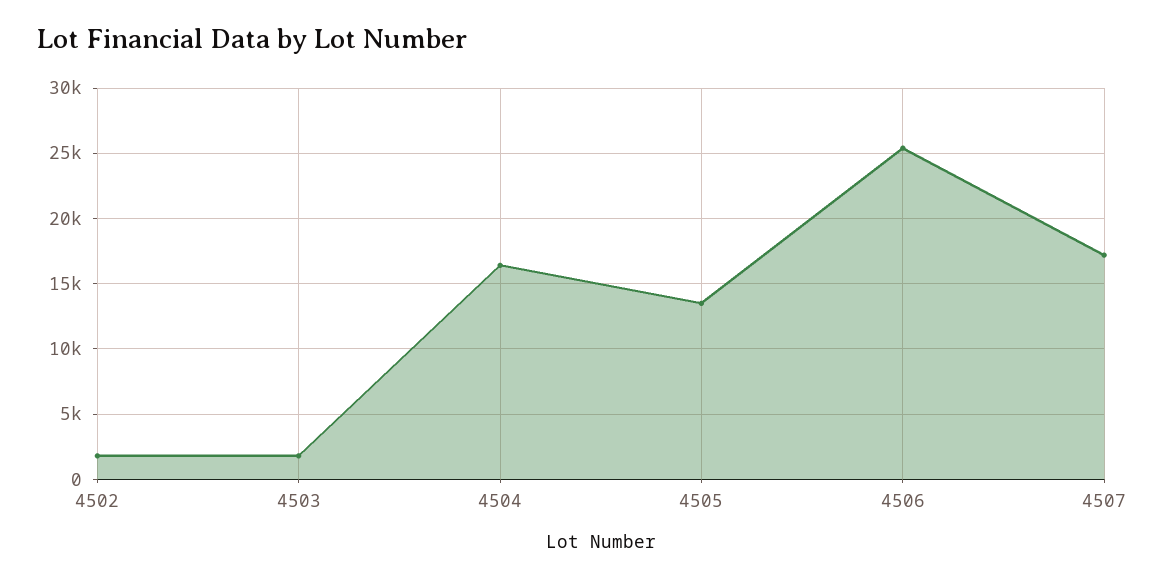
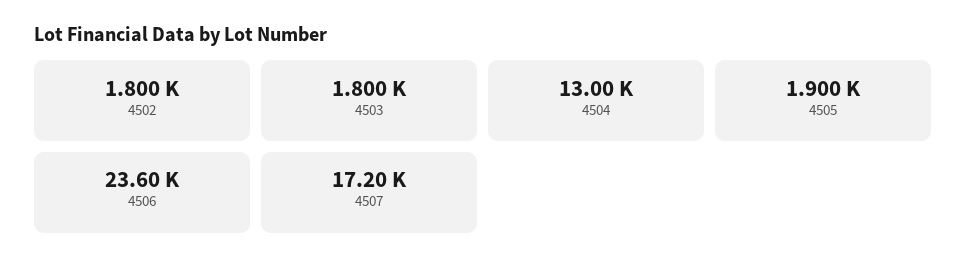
4504: 16500 -> 13000
4505: 13500 -> 1900
4506: 25500 -> 23600

